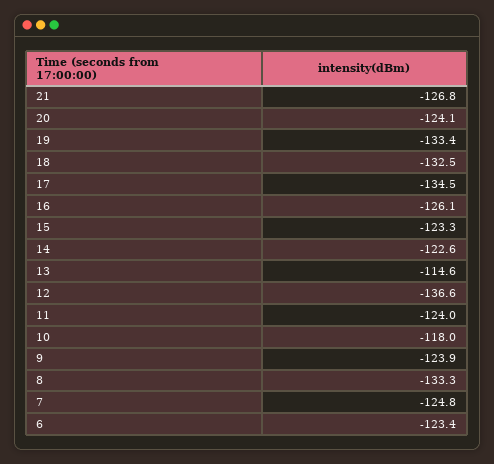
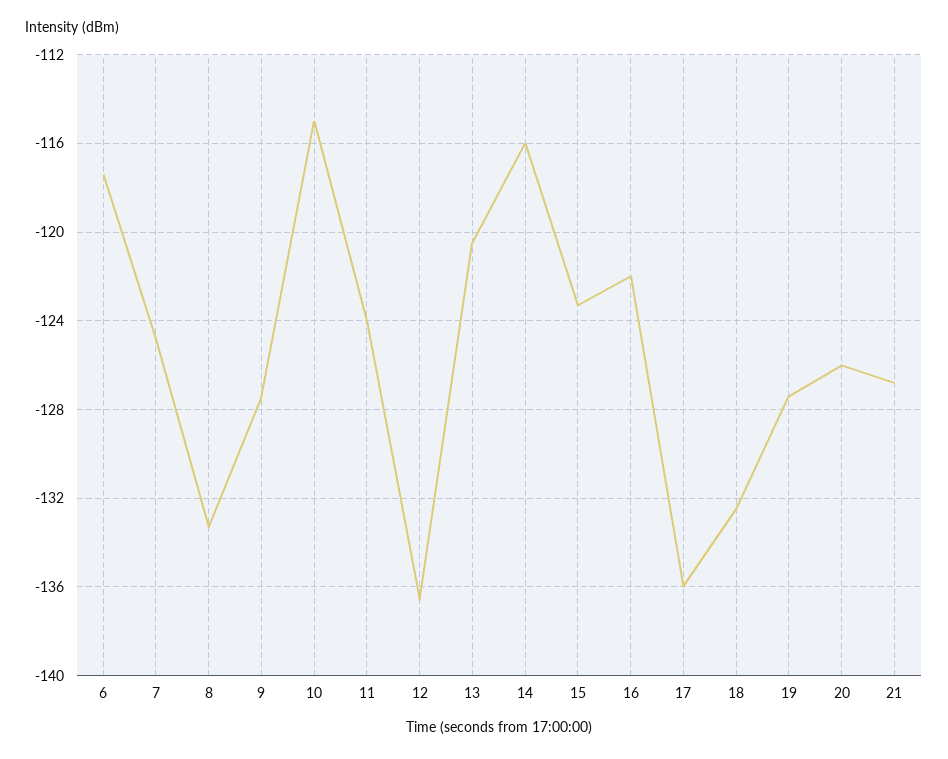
20: -124.1 -> -126
19: -133.4 -> -127.5
17: -134.5 -> -136
16: -126.1 -> -122
14: -122.6 -> -116
13: -114.6 -> -120.5
10: -118 -> -115
9: -123.9 -> -127.5
6: -123.4 -> -117.5

